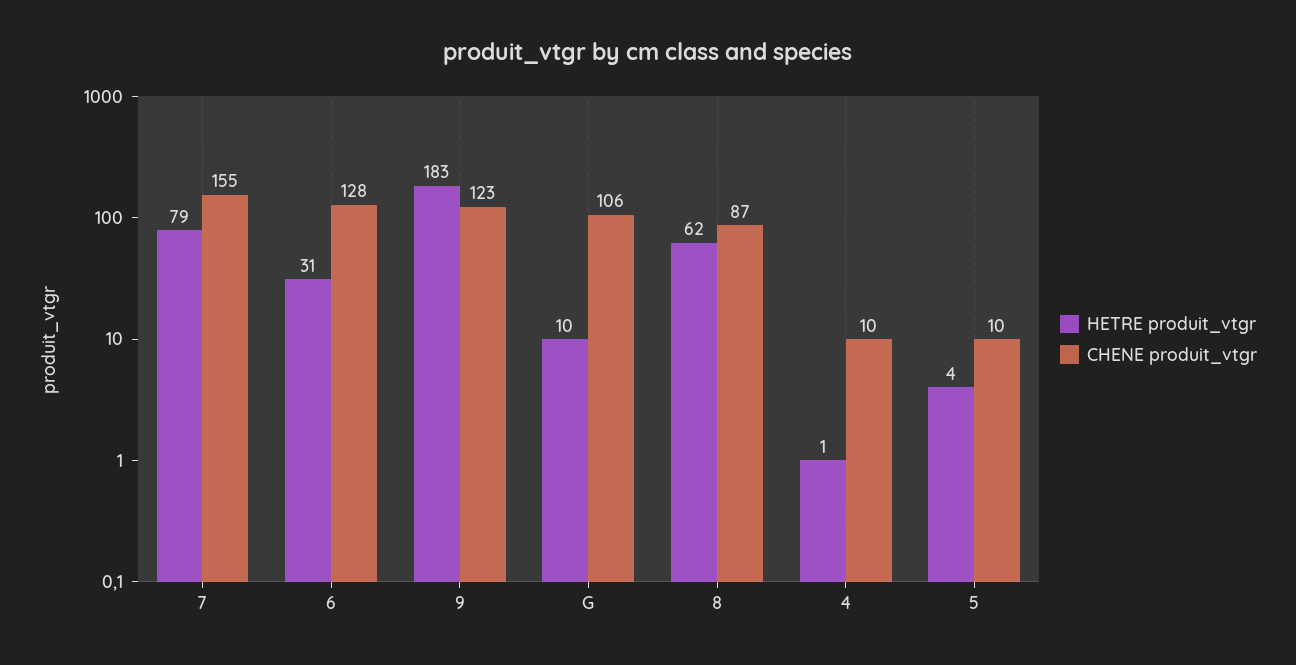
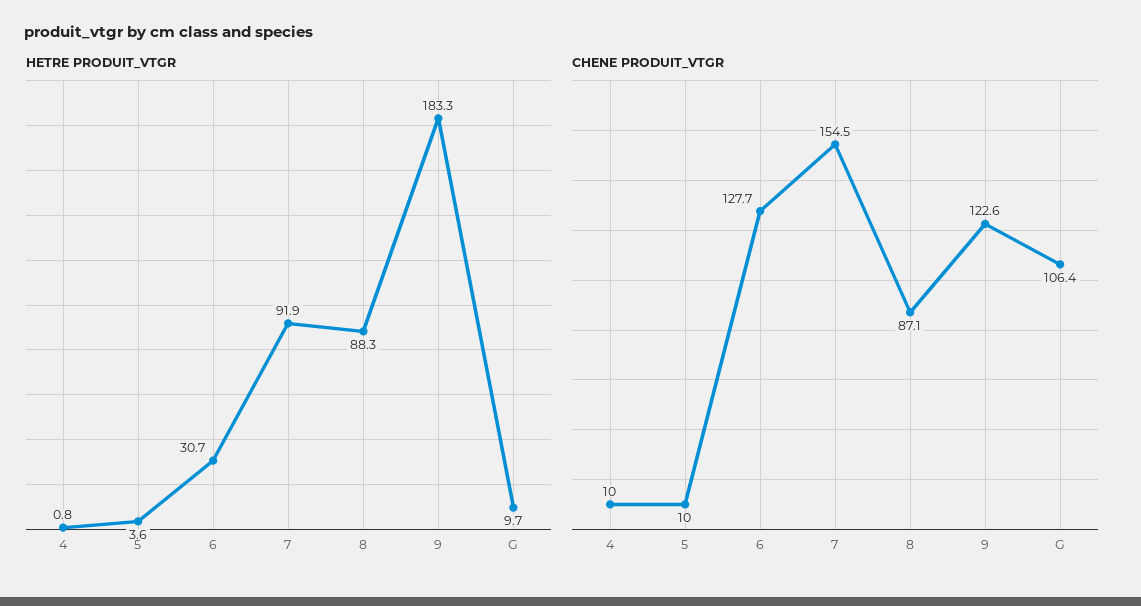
HETRE produit_vtgr, 7: 79 -> 91.9
HETRE produit_vtgr, 8: 62 -> 88.3

